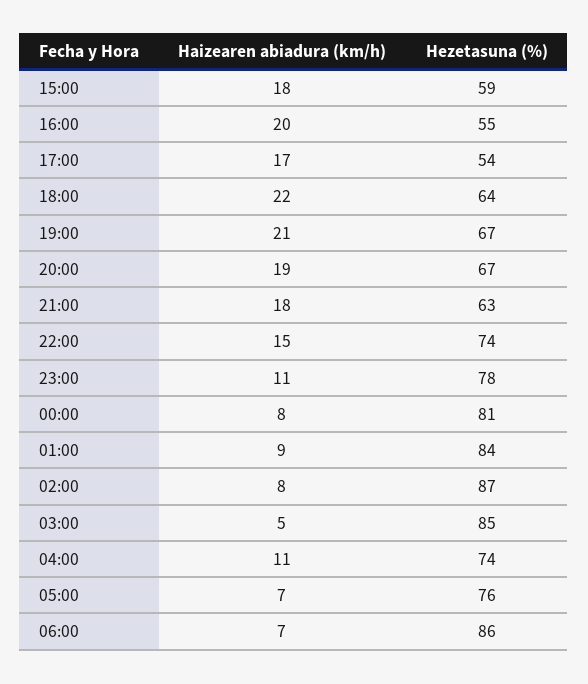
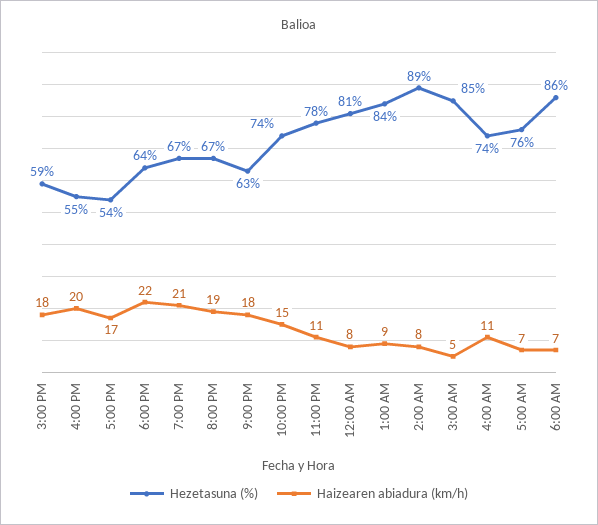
Hezetasuna (%), 02:00: 87 -> 89

